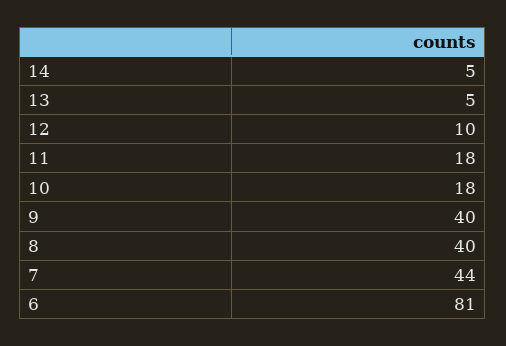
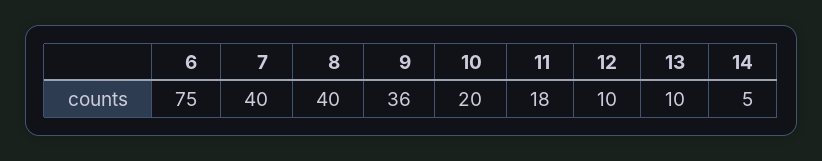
13: 5 -> 10
10: 18 -> 20
9: 40 -> 36
7: 44 -> 40
6: 81 -> 75

